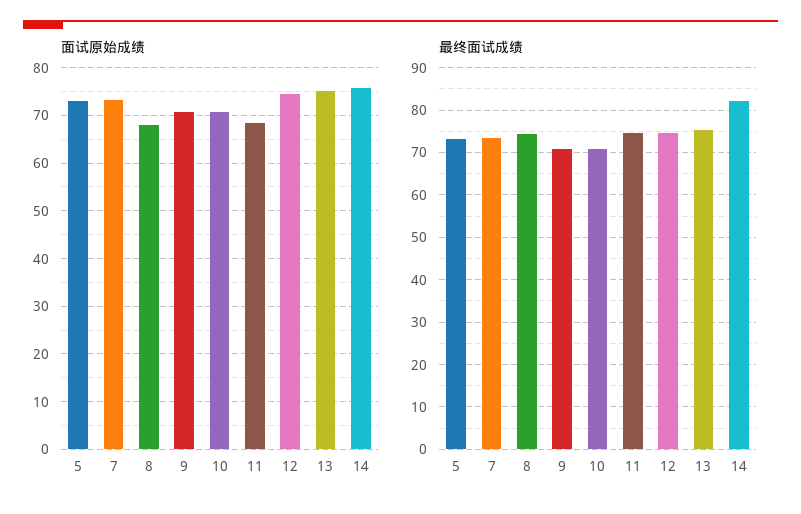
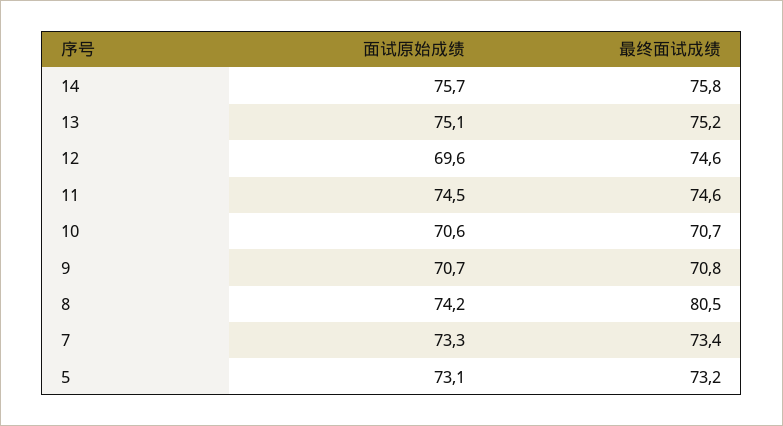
面试原始成绩, 8: 68 -> 74.2
面试原始成绩, 11: 68 -> 74.5
面试原始成绩, 12: 74 -> 69.6
最终面试成绩, 8: 74 -> 80.5
最终面试成绩, 14: 82 -> 75.8

